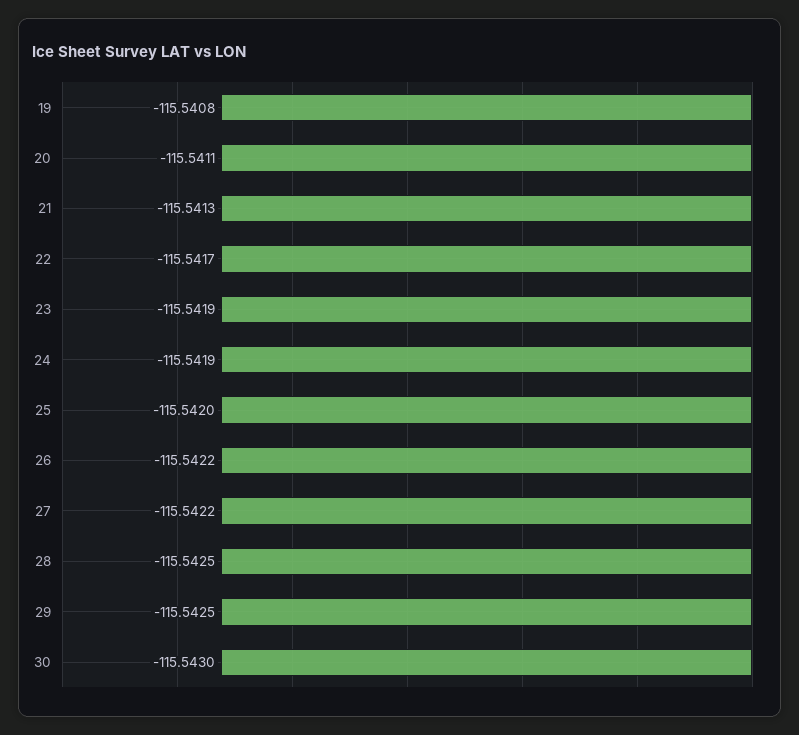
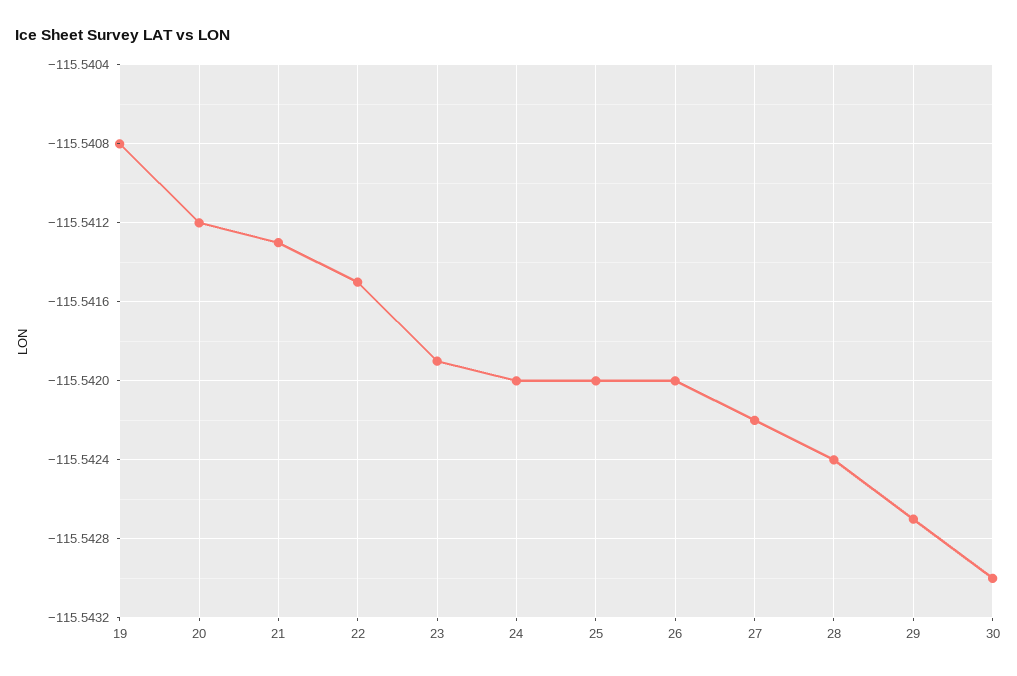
20: -115.5411 -> -115.5412
22: -115.5417 -> -115.5415
24: -115.5419 -> -115.542
26: -115.5422 -> -115.542
28: -115.5425 -> -115.5424
29: -115.5425 -> -115.5427

